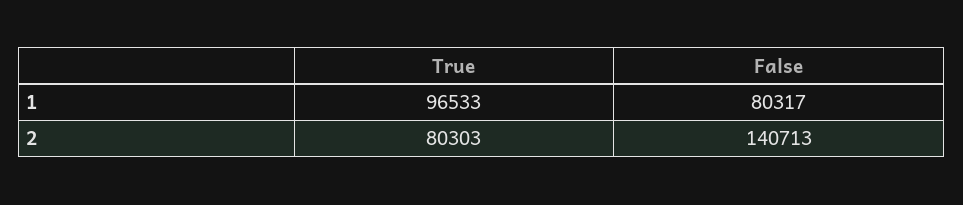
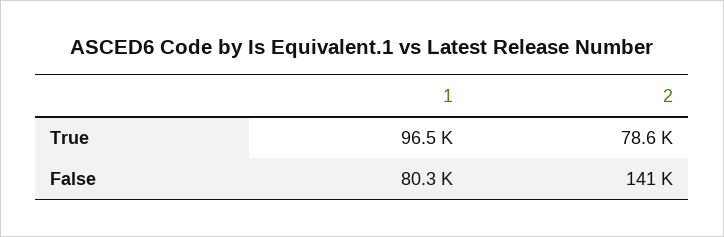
True, 2: 80303 -> 78600

